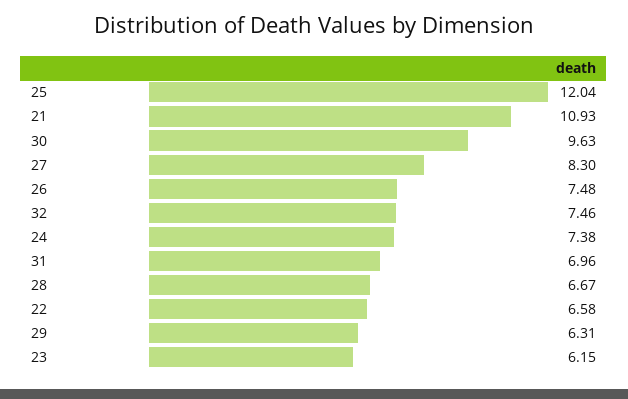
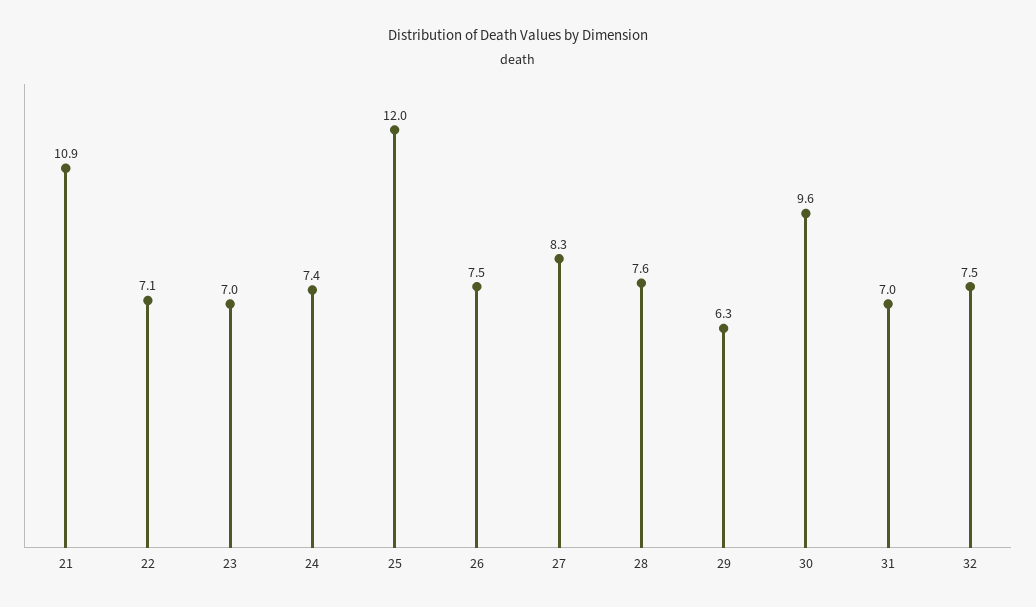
28: 6.67 -> 7.6
22: 6.58 -> 7.1
23: 6.15 -> 7

